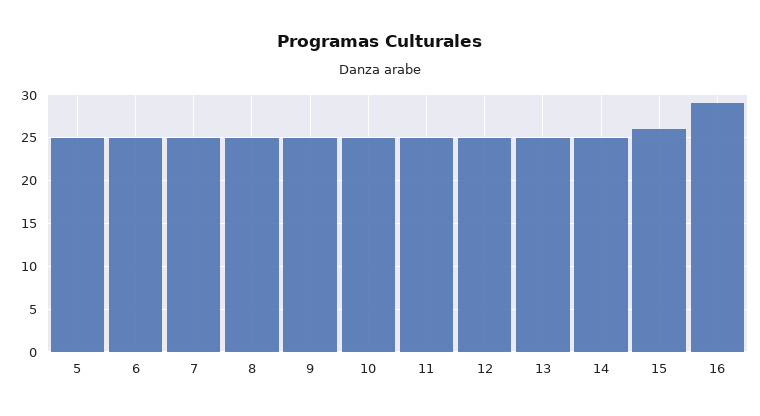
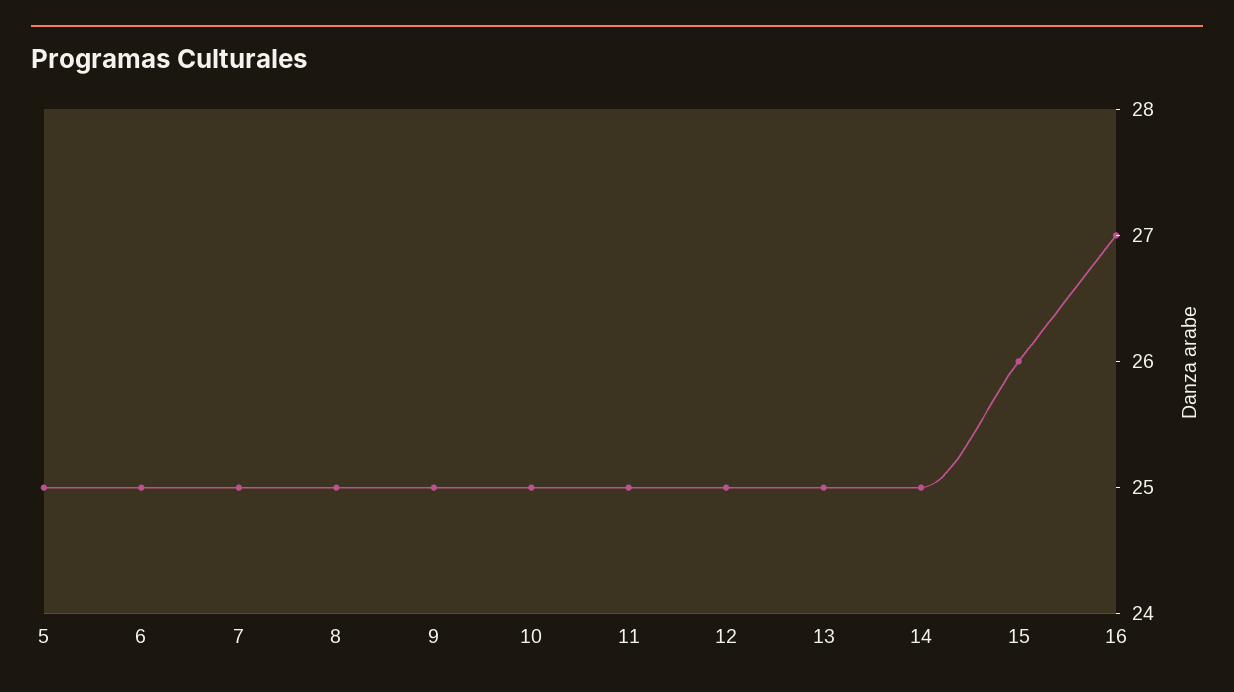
16: 29 -> 27

